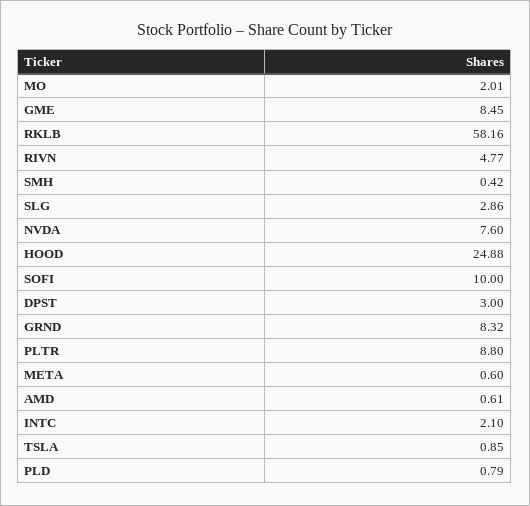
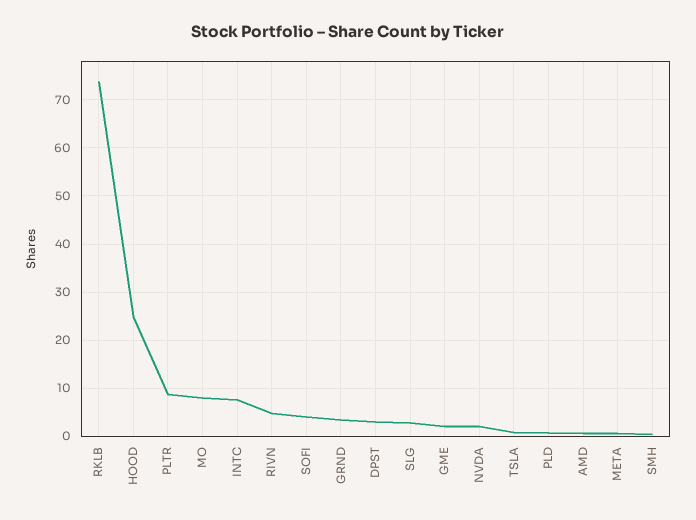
MO: 2.01 -> 8
GME: 8.45 -> 2
RKLB: 58.16 -> 74
NVDA: 7.6 -> 2
SOFI: 10 -> 4
GRND: 8.32 -> 4
INTC: 2.1 -> 8

